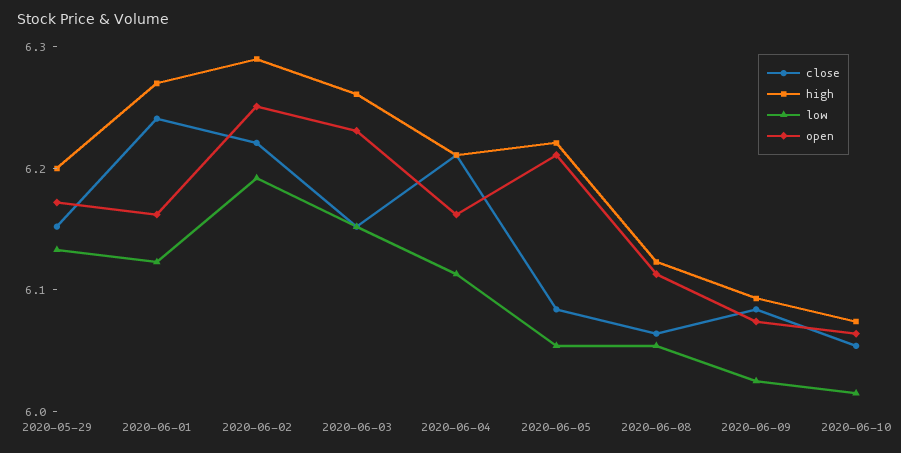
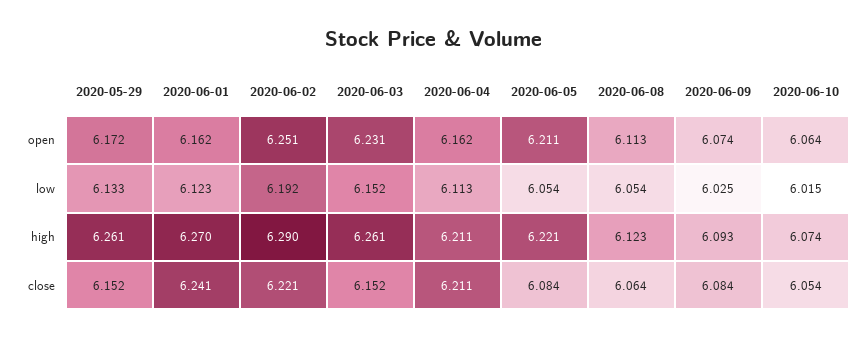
high, 2020-05-29: 6.2 -> 6.261

